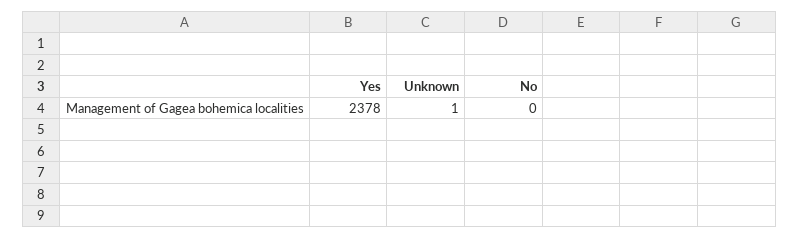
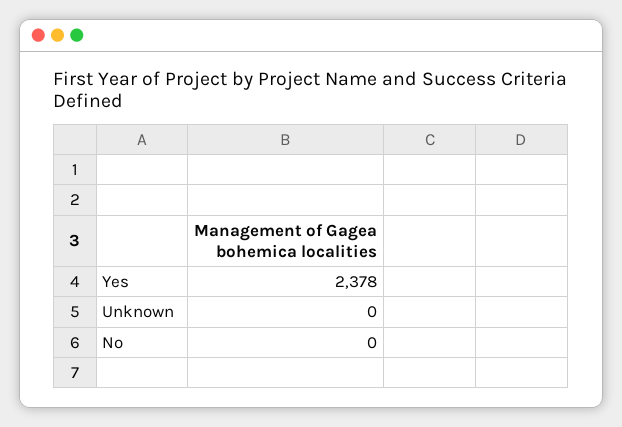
Unknown: 1 -> 0

